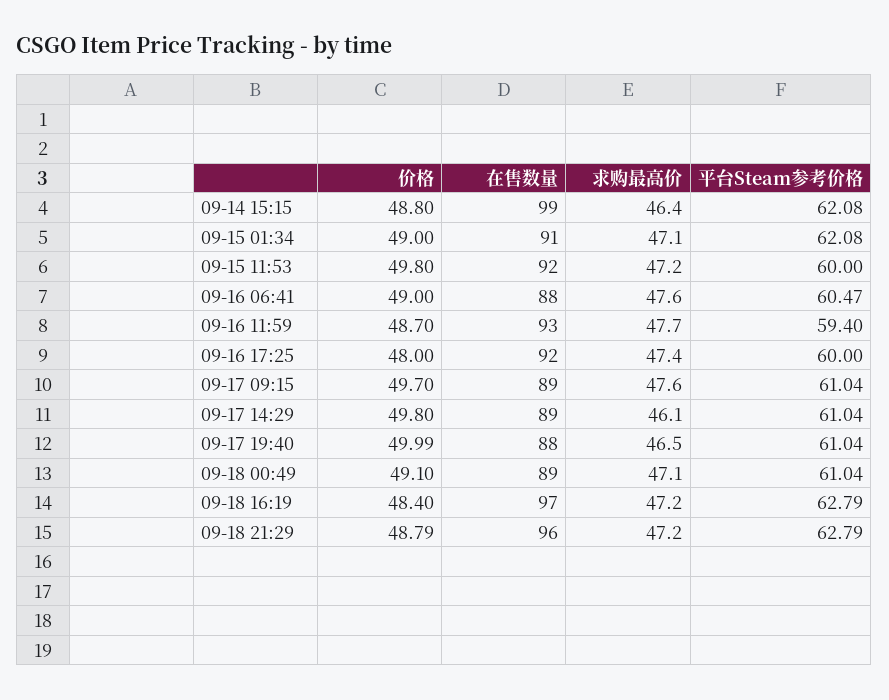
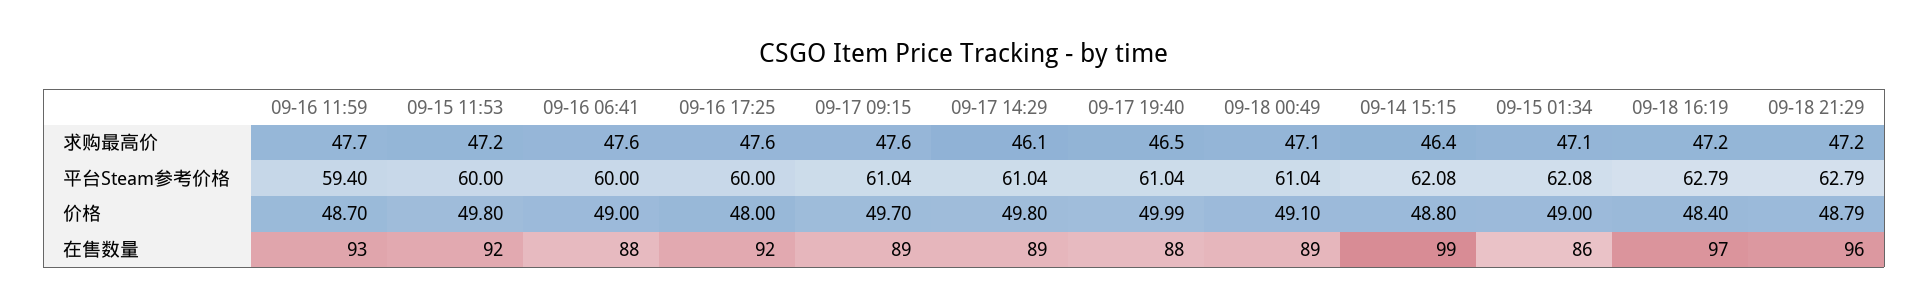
在售数量, 09-15 01:34: 91 -> 86
平台Steam参考价格, 09-16 06:41: 60.47 -> 60
求购最高价, 09-16 17:25: 47.4 -> 47.6

